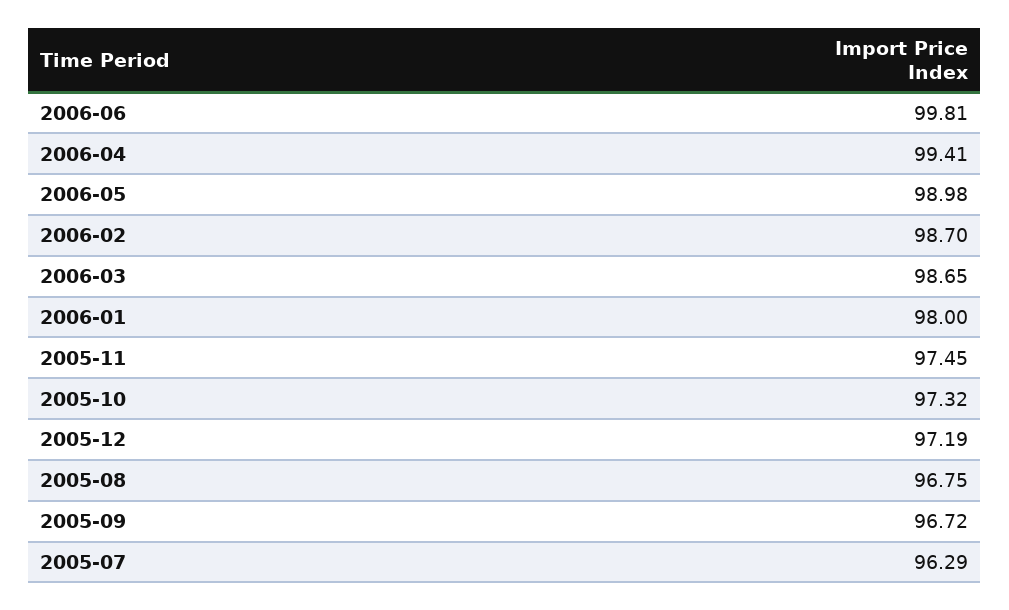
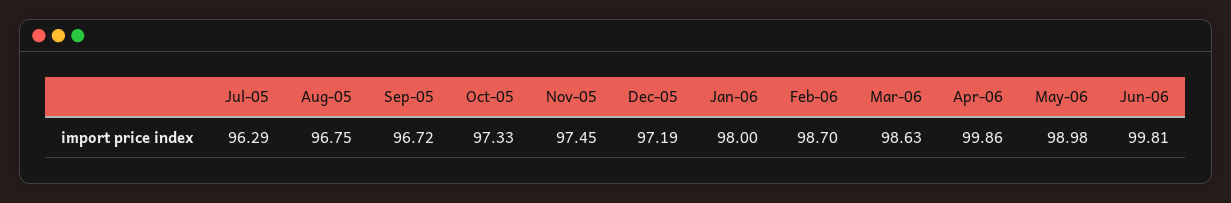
2006-04: 99.41 -> 99.86
2006-03: 98.65 -> 98.63
2005-10: 97.32 -> 97.33

